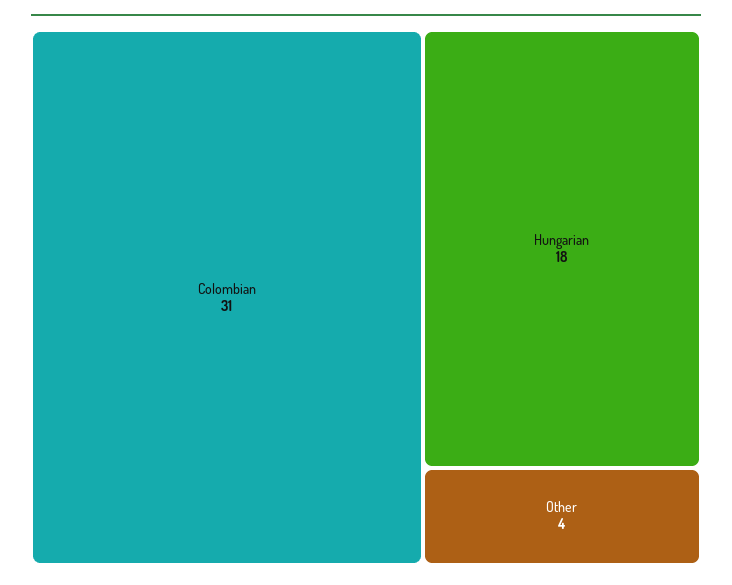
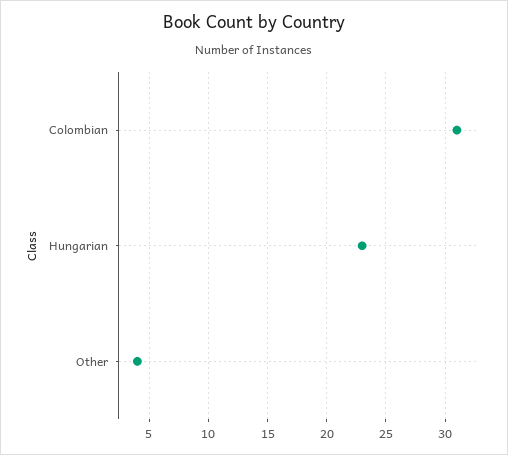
Hungarian: 18 -> 23

